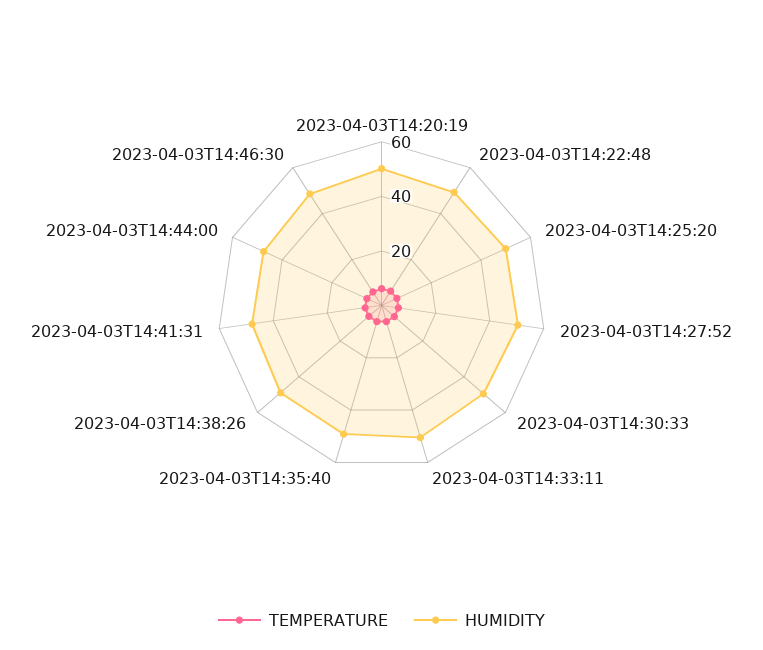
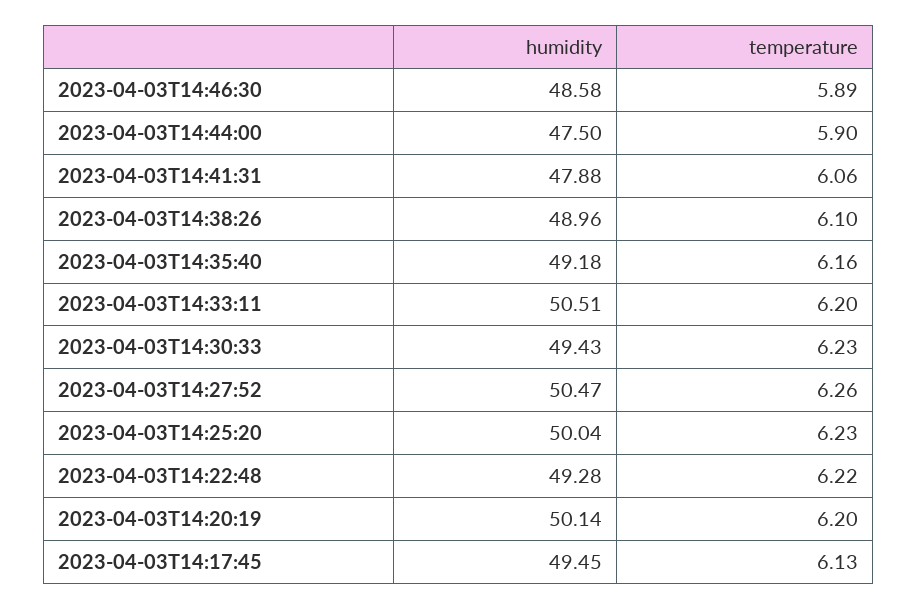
HUMIDITY, 2023-04-03T14:17:45: none -> 49.45
TEMPERATURE, 2023-04-03T14:17:45: none -> 6.13

